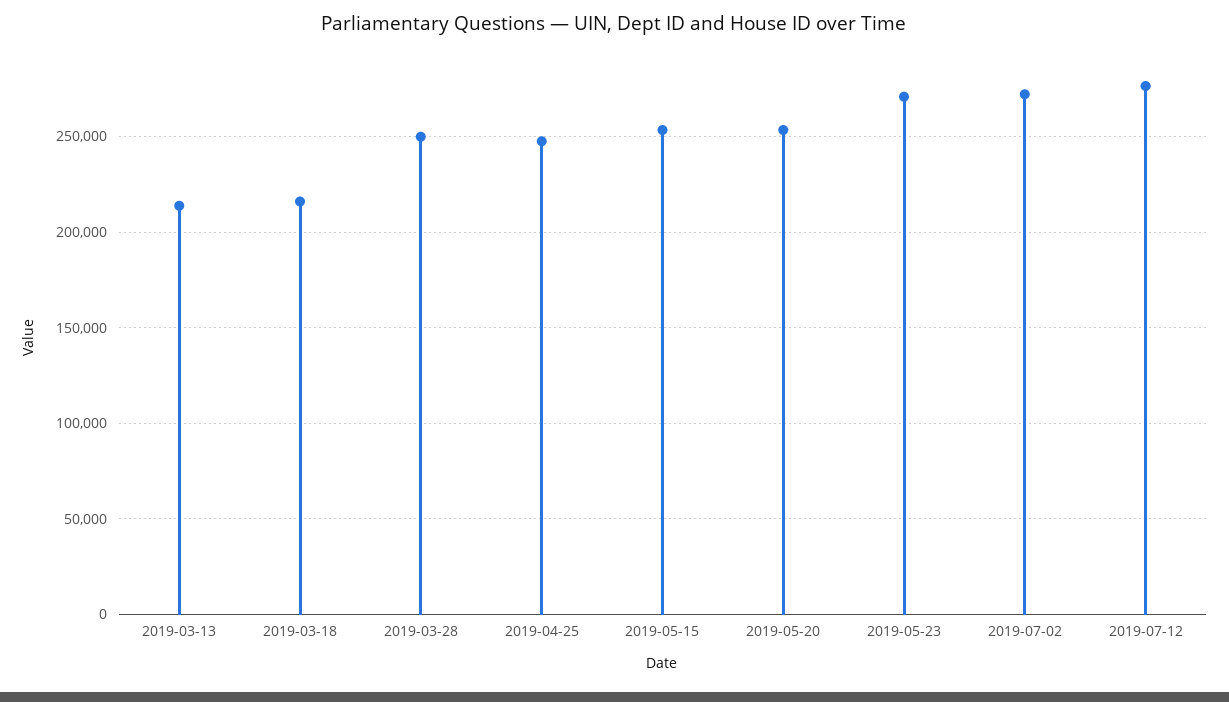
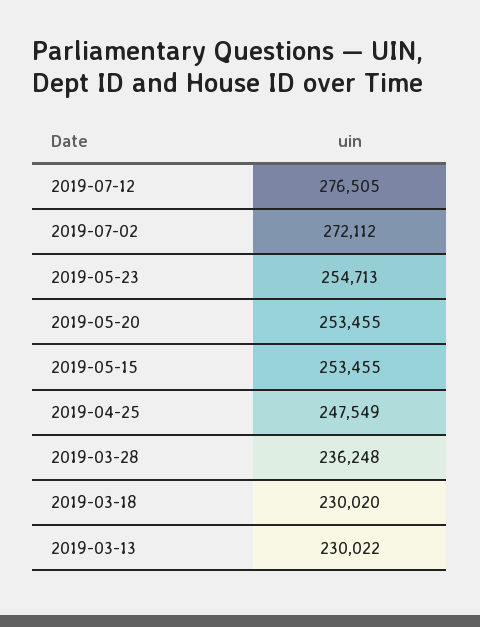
2019-03-13: 215000 -> 230022
2019-03-18: 215000 -> 230020
2019-03-28: 250000 -> 236248
2019-05-23: 270000 -> 254713

